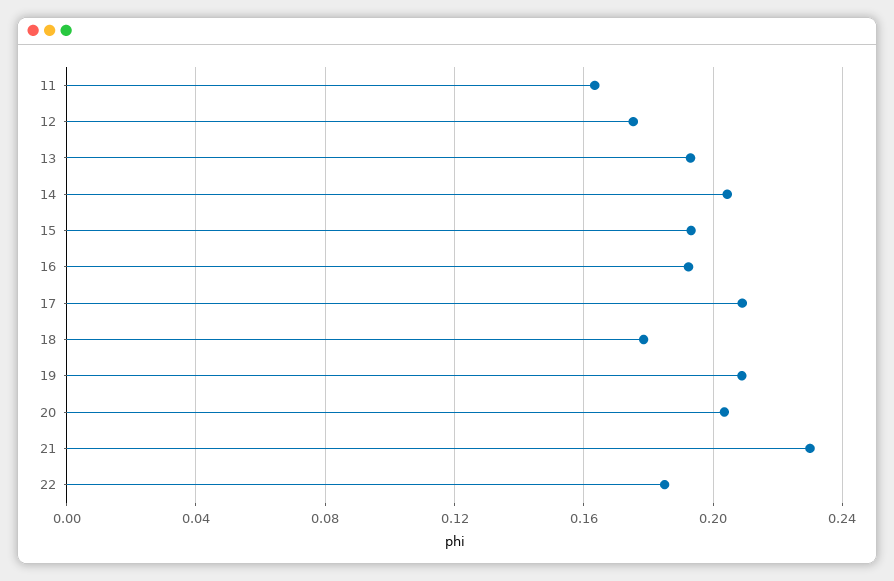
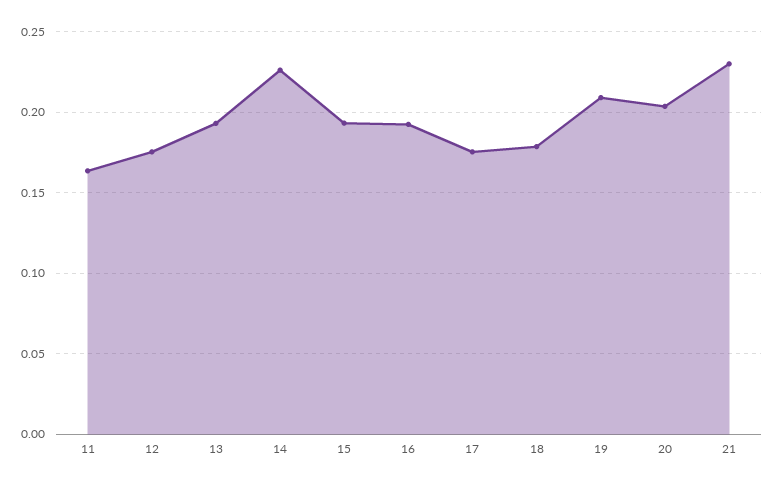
14: 0.205 -> 0.225
17: 0.21 -> 0.175
22: 0.185 -> none

